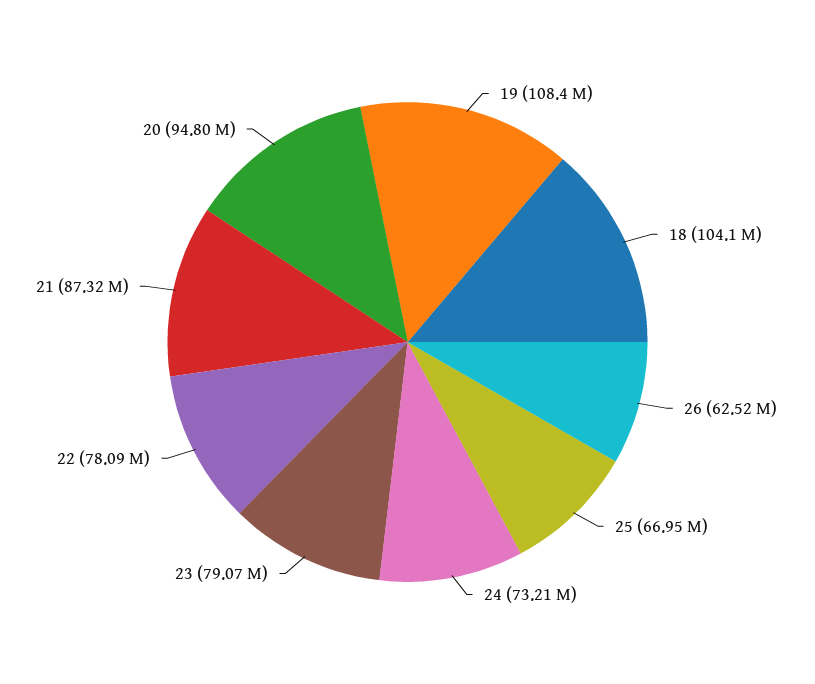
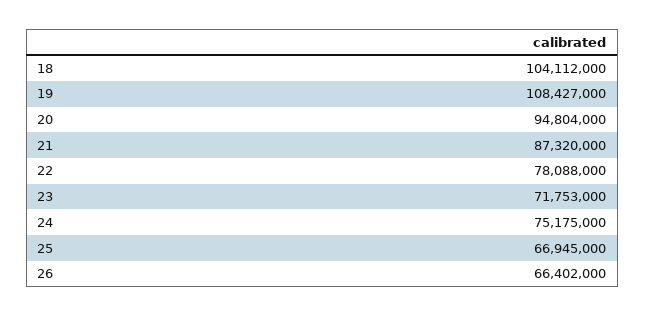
26: 62520000 -> 66402000
24: 73210000 -> 75175000
23: 79070000 -> 71753000

